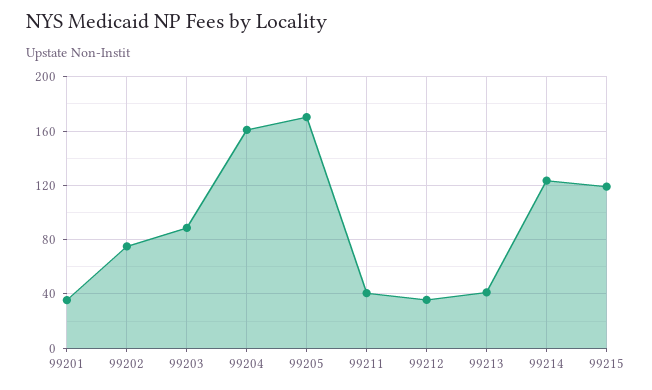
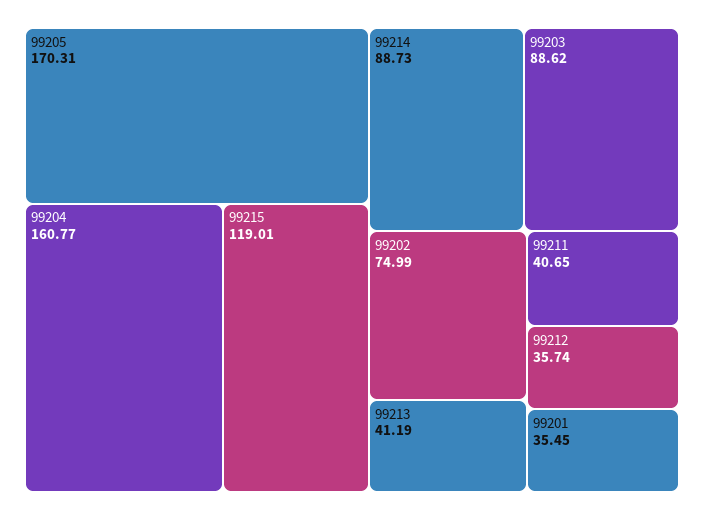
99214: 125 -> 88.73

